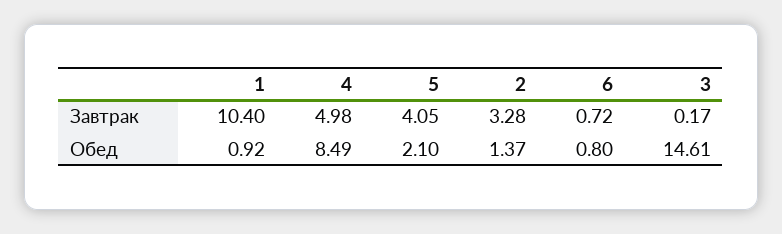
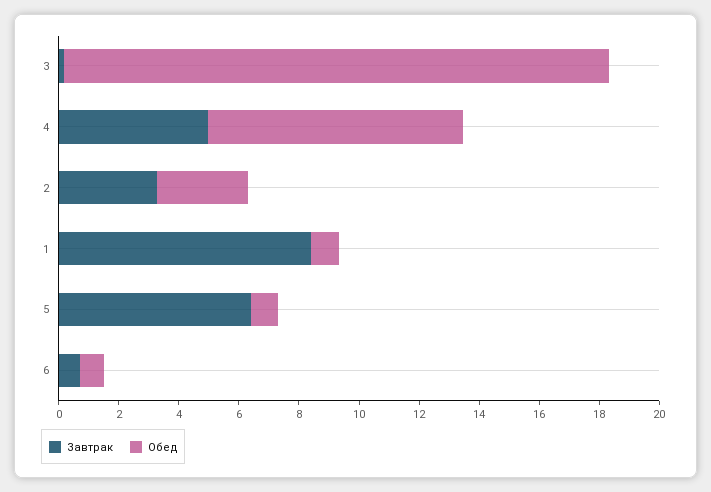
Завтрак, 1: 10.4 -> 8.5
Завтрак, 5: 4.05 -> 6.5
Обед, 5: 2.1 -> 1
Обед, 2: 1.37 -> 3
Обед, 3: 14.61 -> 18

